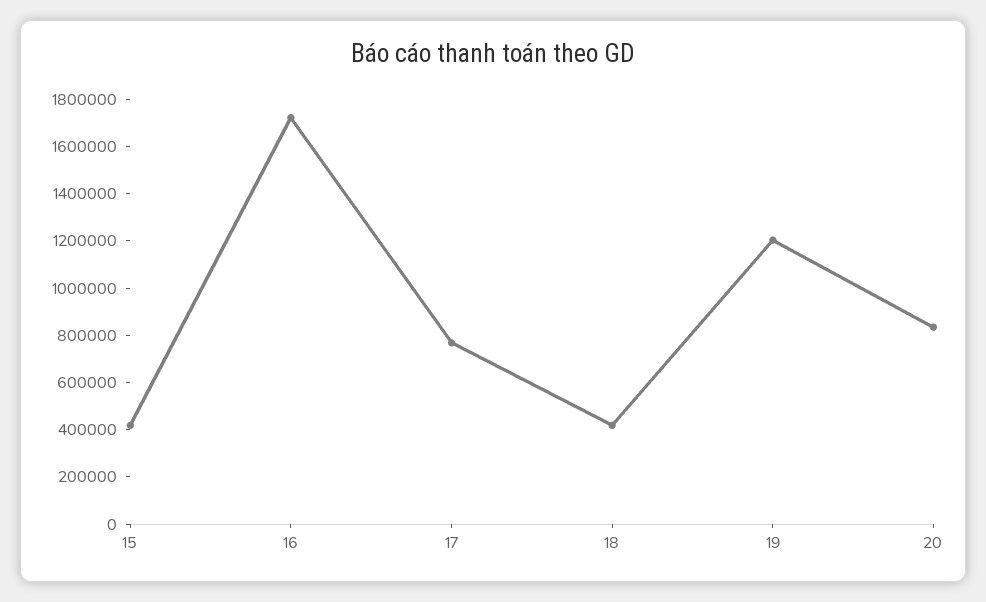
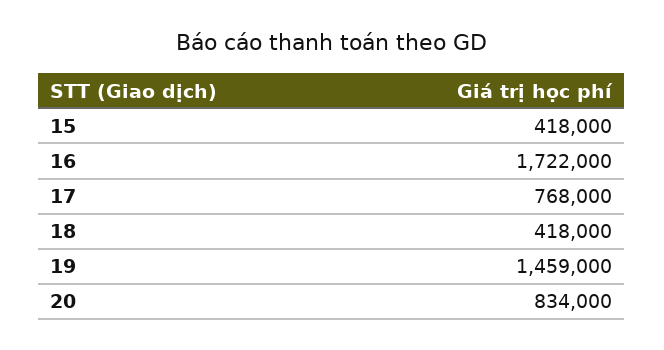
19: 1200000 -> 1459000

